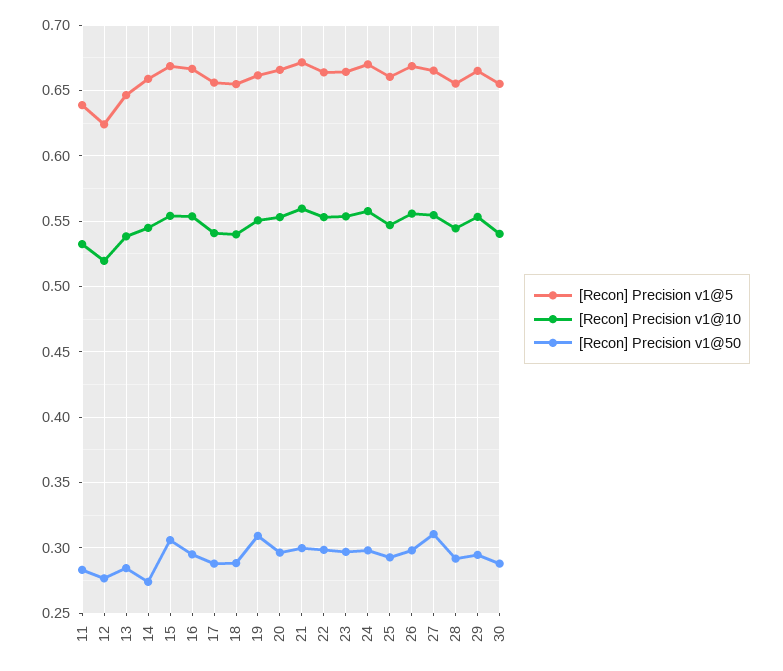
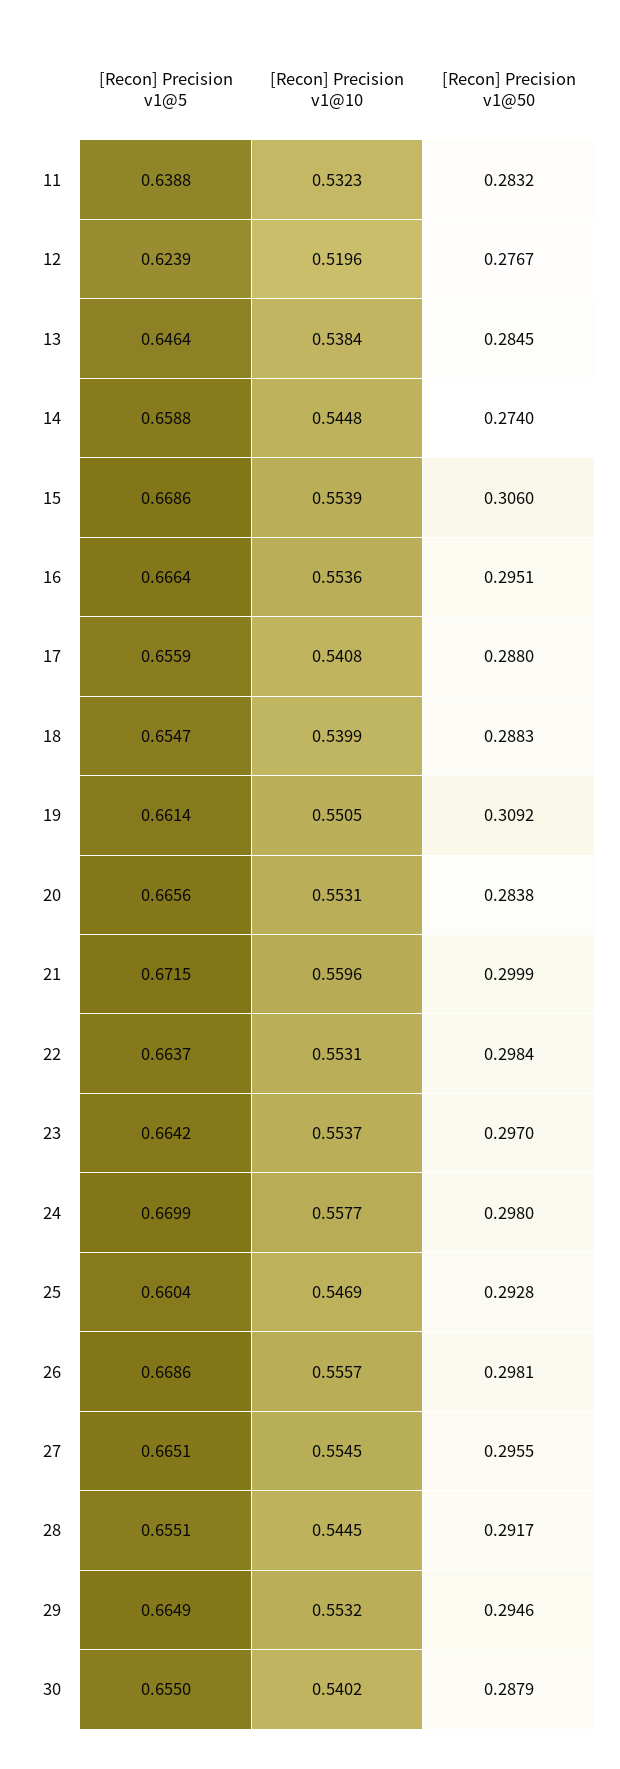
[Recon] Precision v1@50, 20: 0.295 -> 0.2838
[Recon] Precision v1@50, 27: 0.31 -> 0.2955

